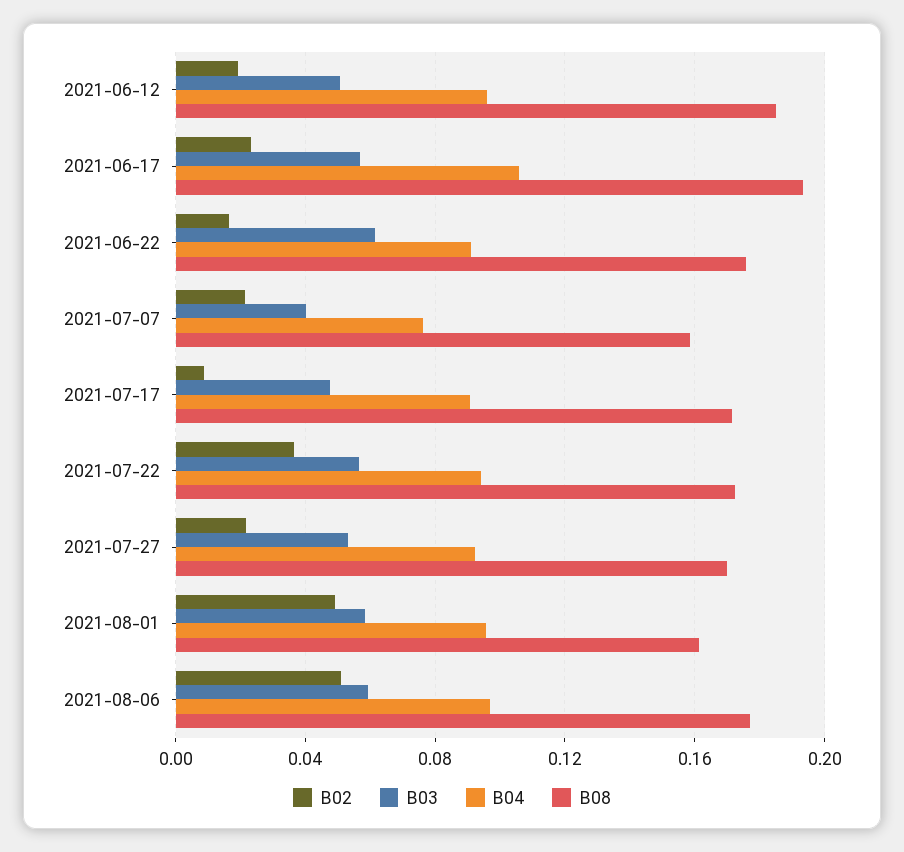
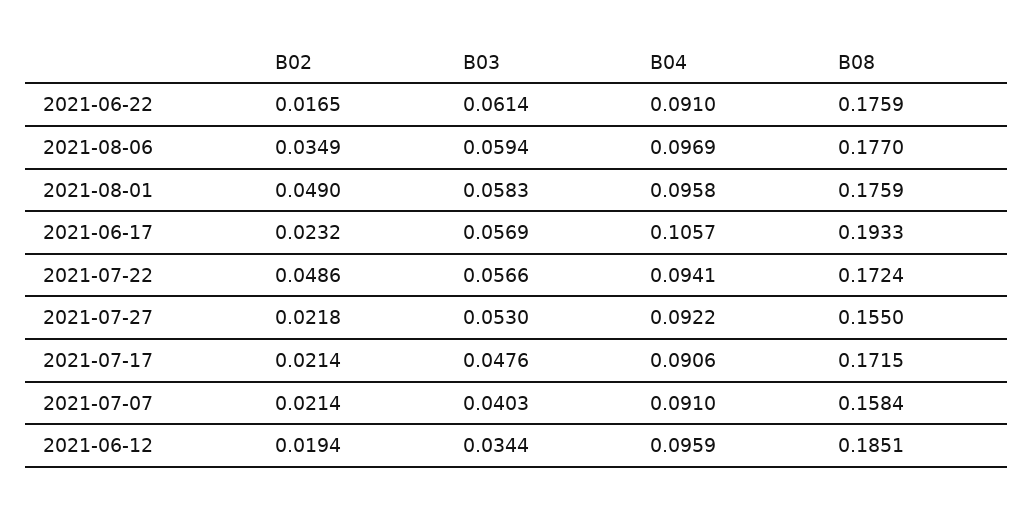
B03, 2021-06-12: 0.05 -> 0.0344
B04, 2021-07-07: 0.075 -> 0.091
B02, 2021-07-17: 0.01 -> 0.0214
B02, 2021-07-22: 0.035 -> 0.0486
B08, 2021-07-27: 0.17 -> 0.155
B08, 2021-08-01: 0.16 -> 0.1759
B02, 2021-08-06: 0.05 -> 0.0349

